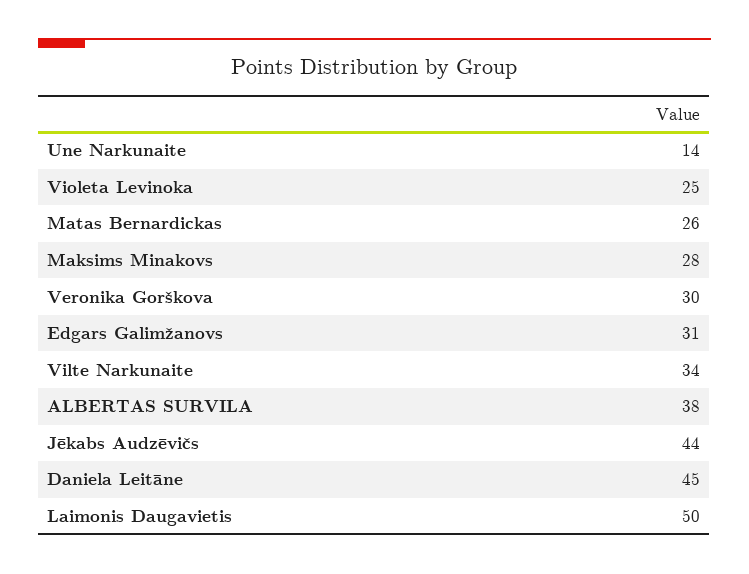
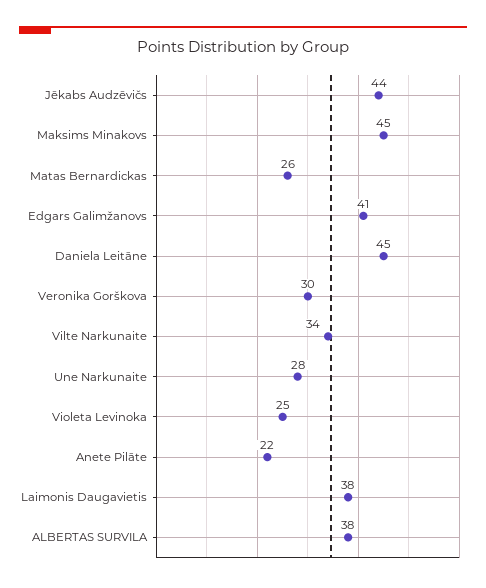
Une Narkunaite: 14 -> 28
Maksims Minakovs: 28 -> 45
Edgars Galimžanovs: 31 -> 41
Laimonis Daugavietis: 50 -> 38
Anete Pilāte: none -> 22

